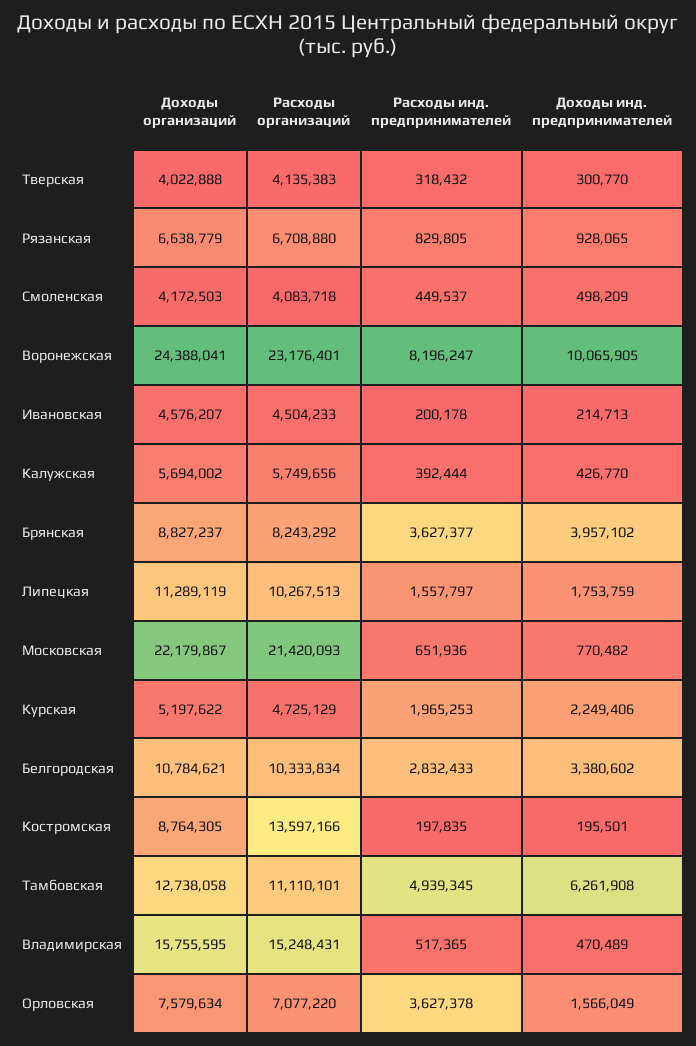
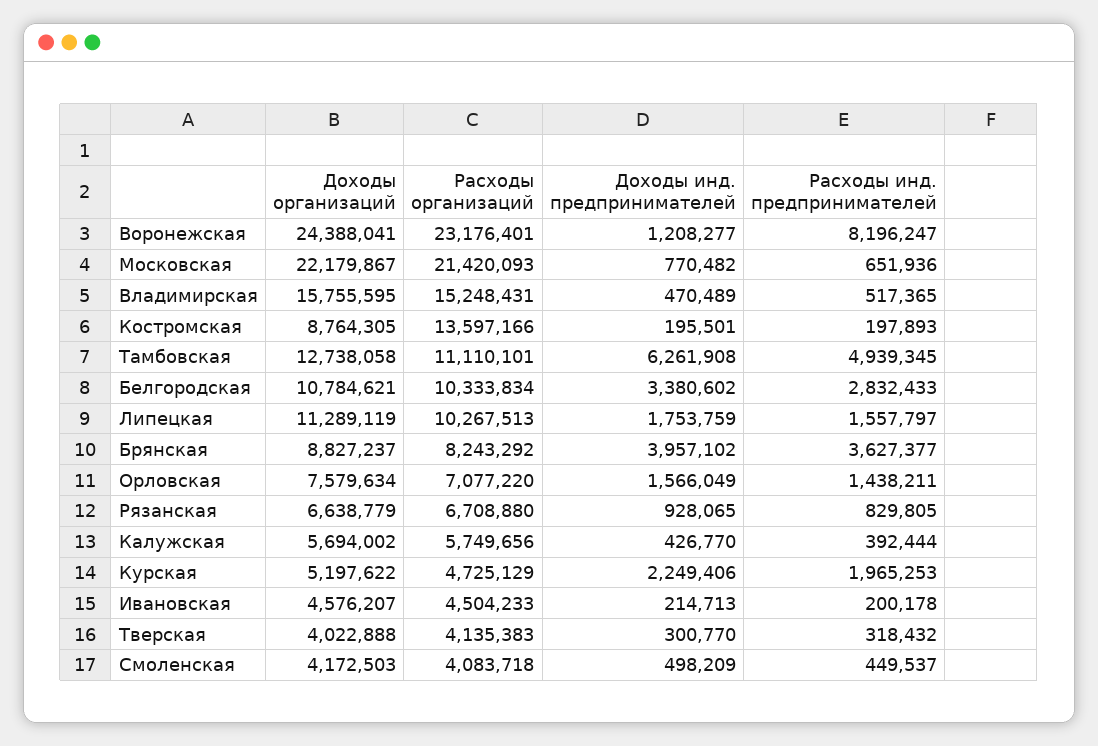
Доходы инд. предпринимателей, Воронежская: 10065905 -> 1208277
Расходы инд. предпринимателей, Костромская: 197835 -> 197893
Расходы инд. предпринимателей, Орловская: 3627378 -> 1438211

